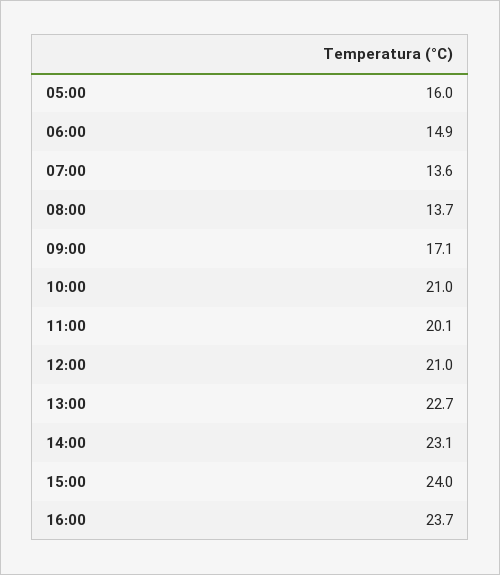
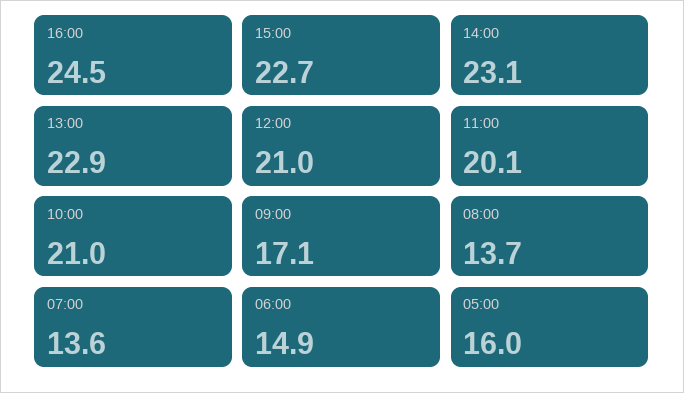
13:00: 22.7 -> 22.9
15:00: 24 -> 22.7
16:00: 23.7 -> 24.5

